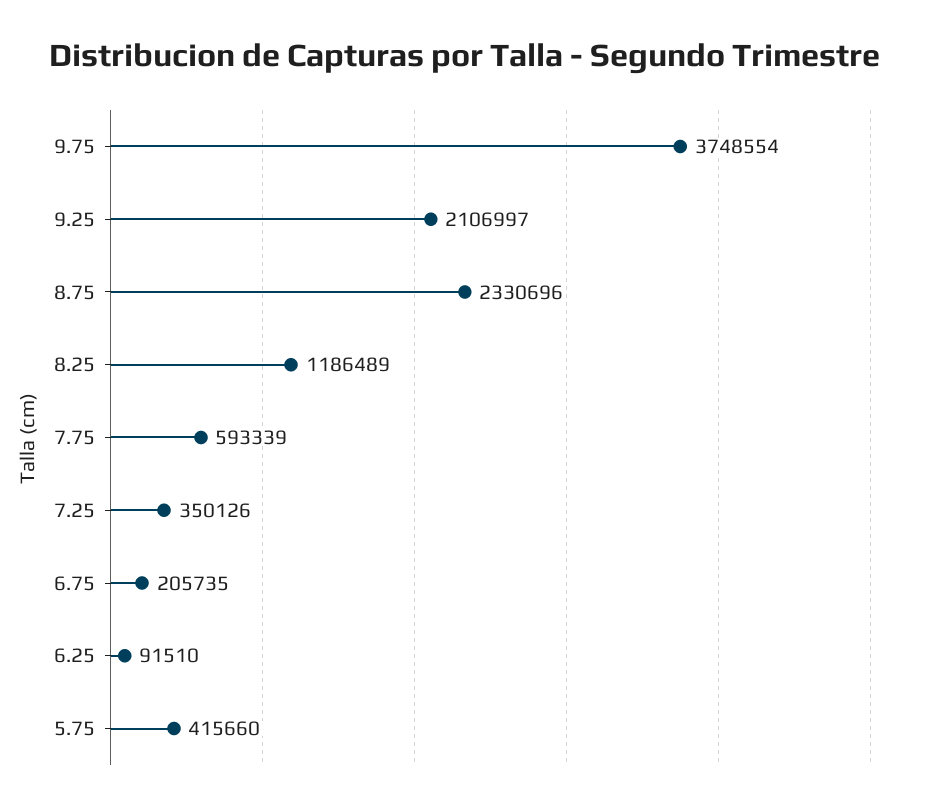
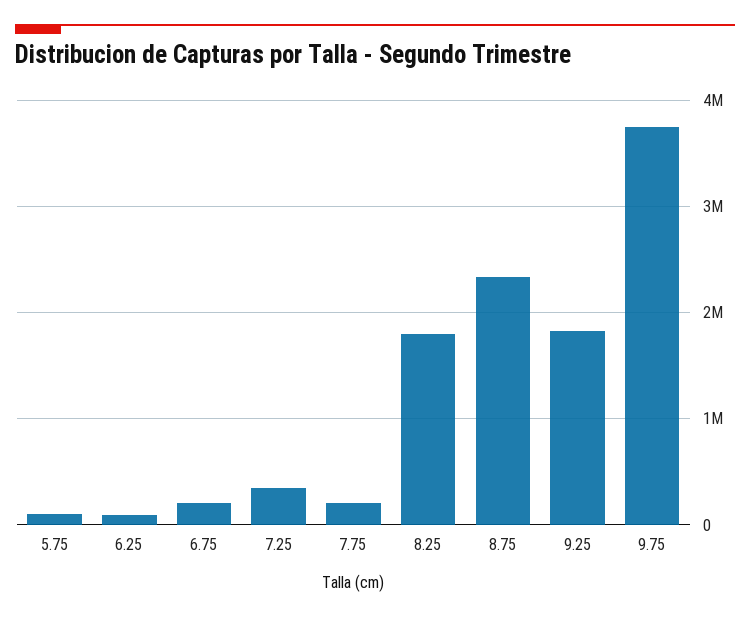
9.25: 2106997 -> 1800000
8.25: 1186489 -> 1800000
7.75: 593339 -> 200000
5.75: 415660 -> 100000

